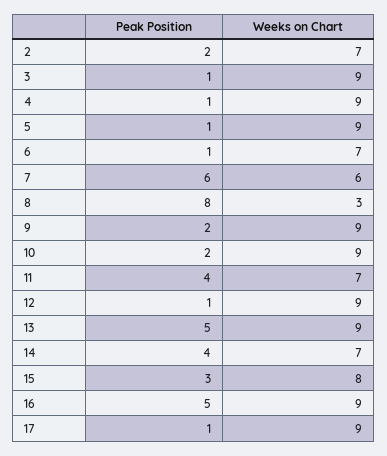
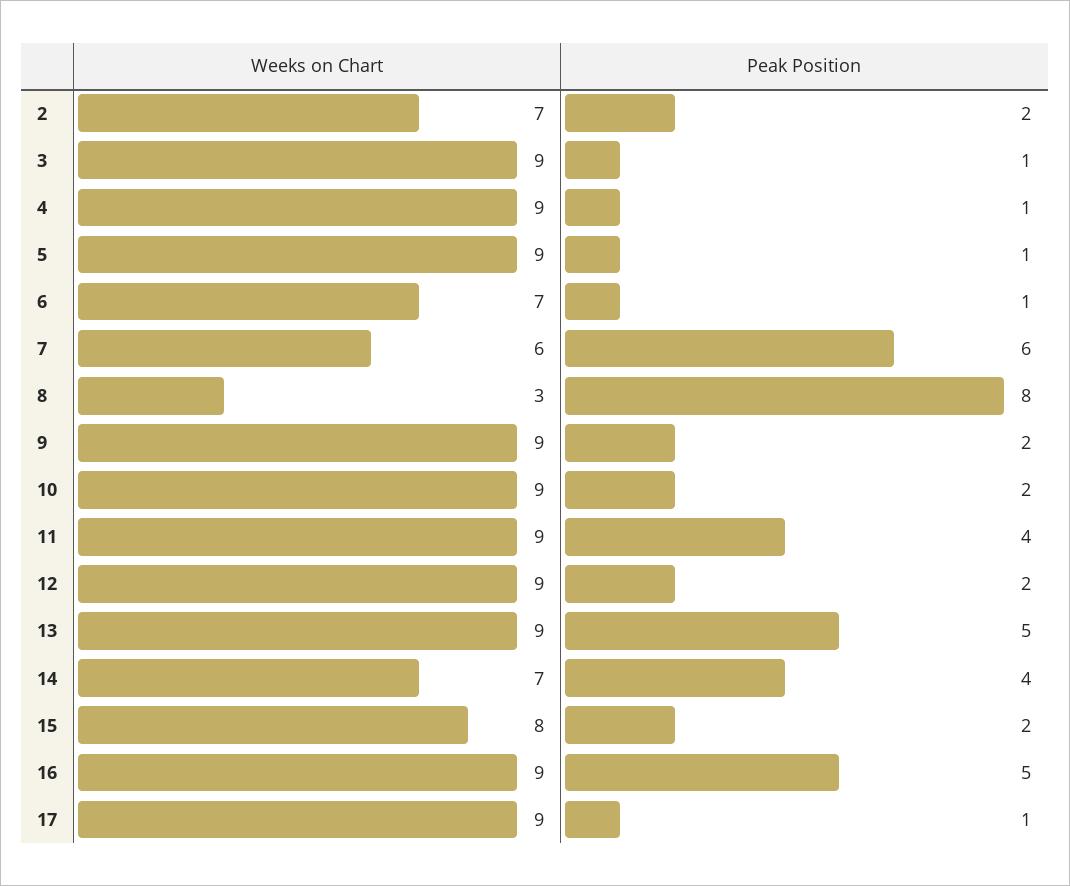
Weeks on Chart, 11: 7 -> 9
Peak Position, 12: 1 -> 2
Peak Position, 15: 3 -> 2

